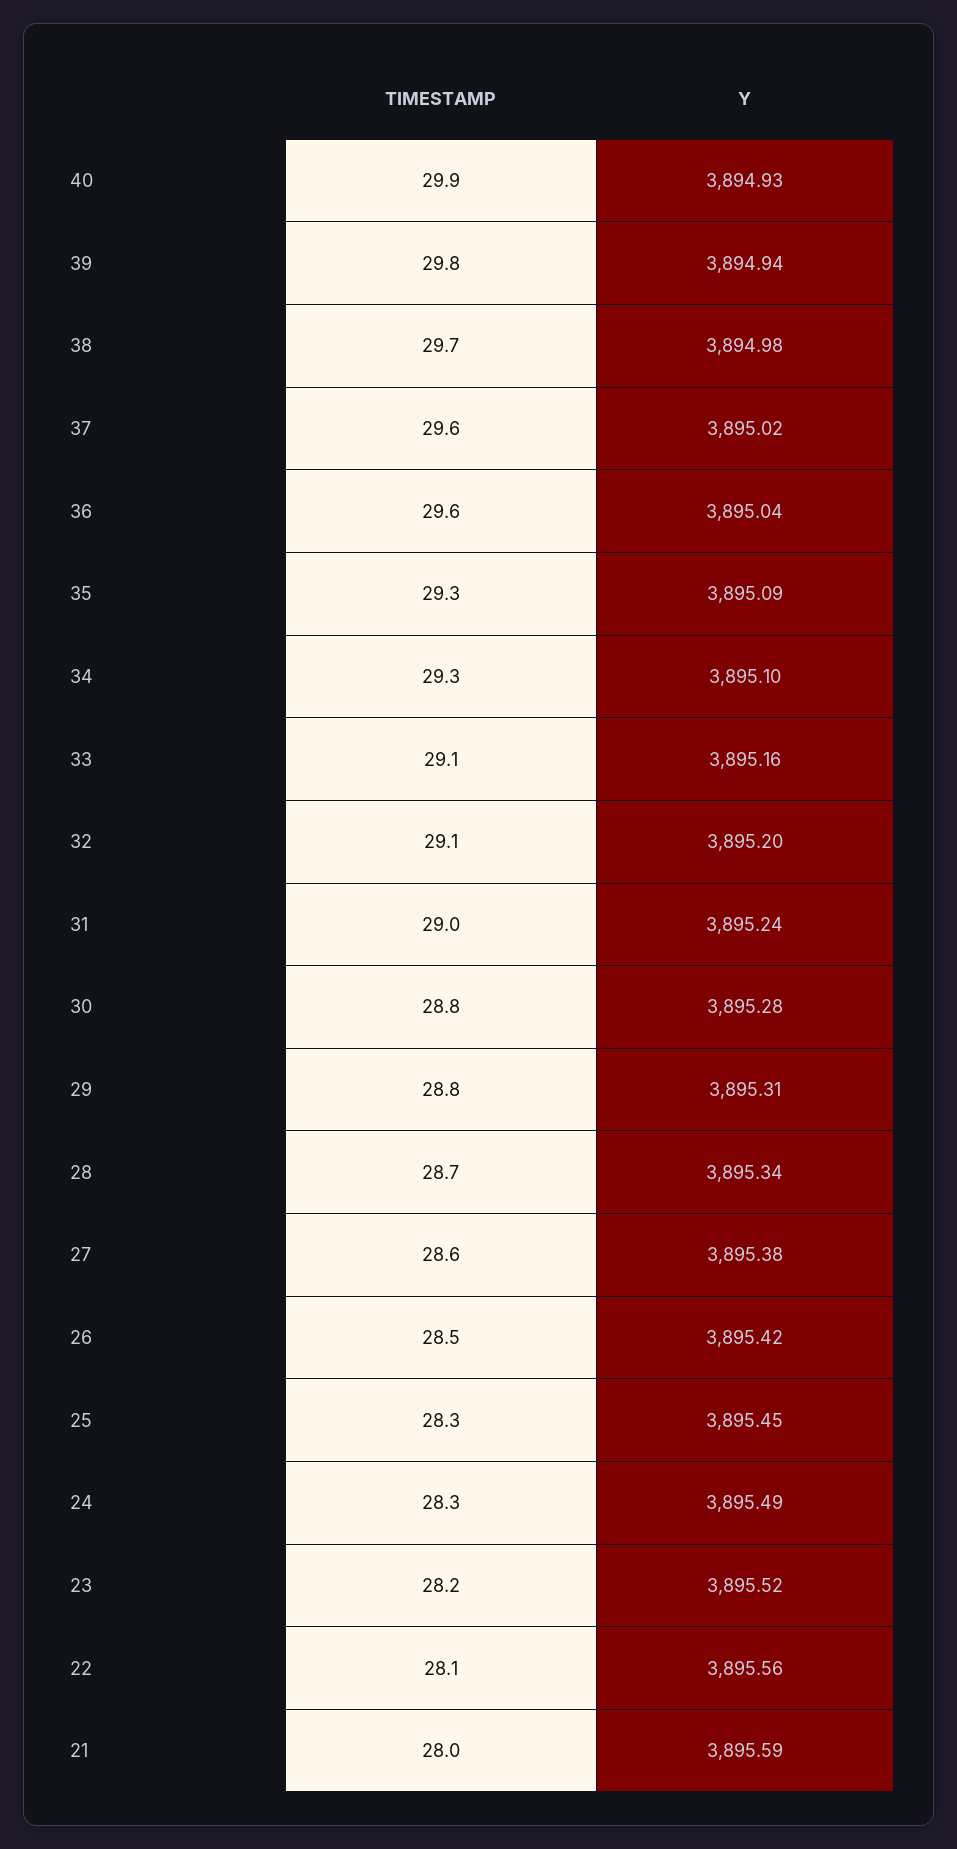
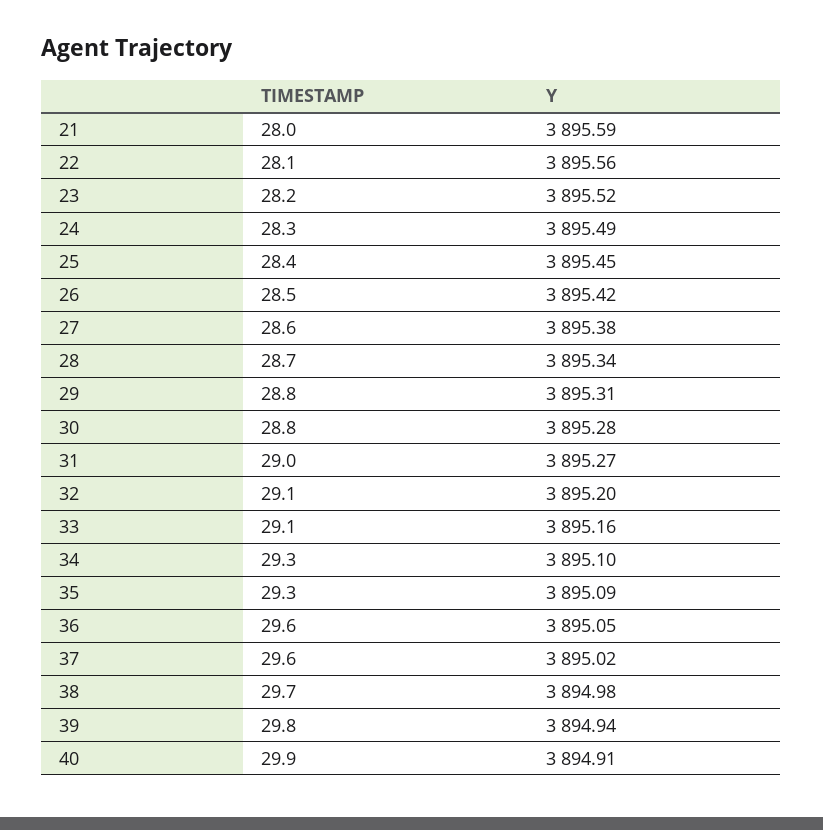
Y, 40: 3894.93 -> 3894.91
Y, 36: 3895.04 -> 3895.05
Y, 31: 3895.24 -> 3895.27
TIMESTAMP, 25: 28.3 -> 28.4

